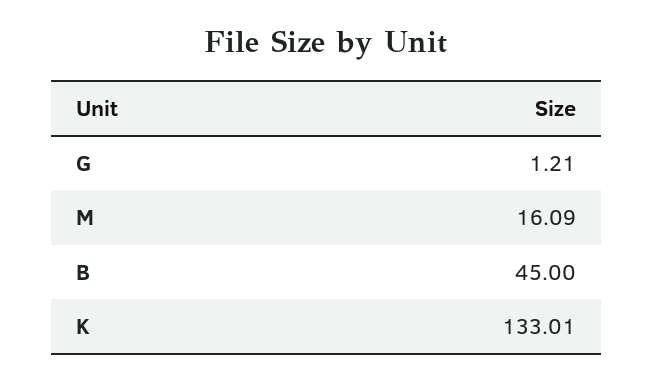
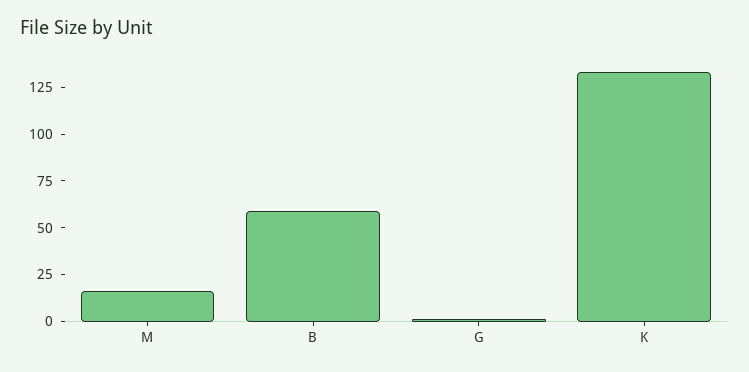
B: 45 -> 60

